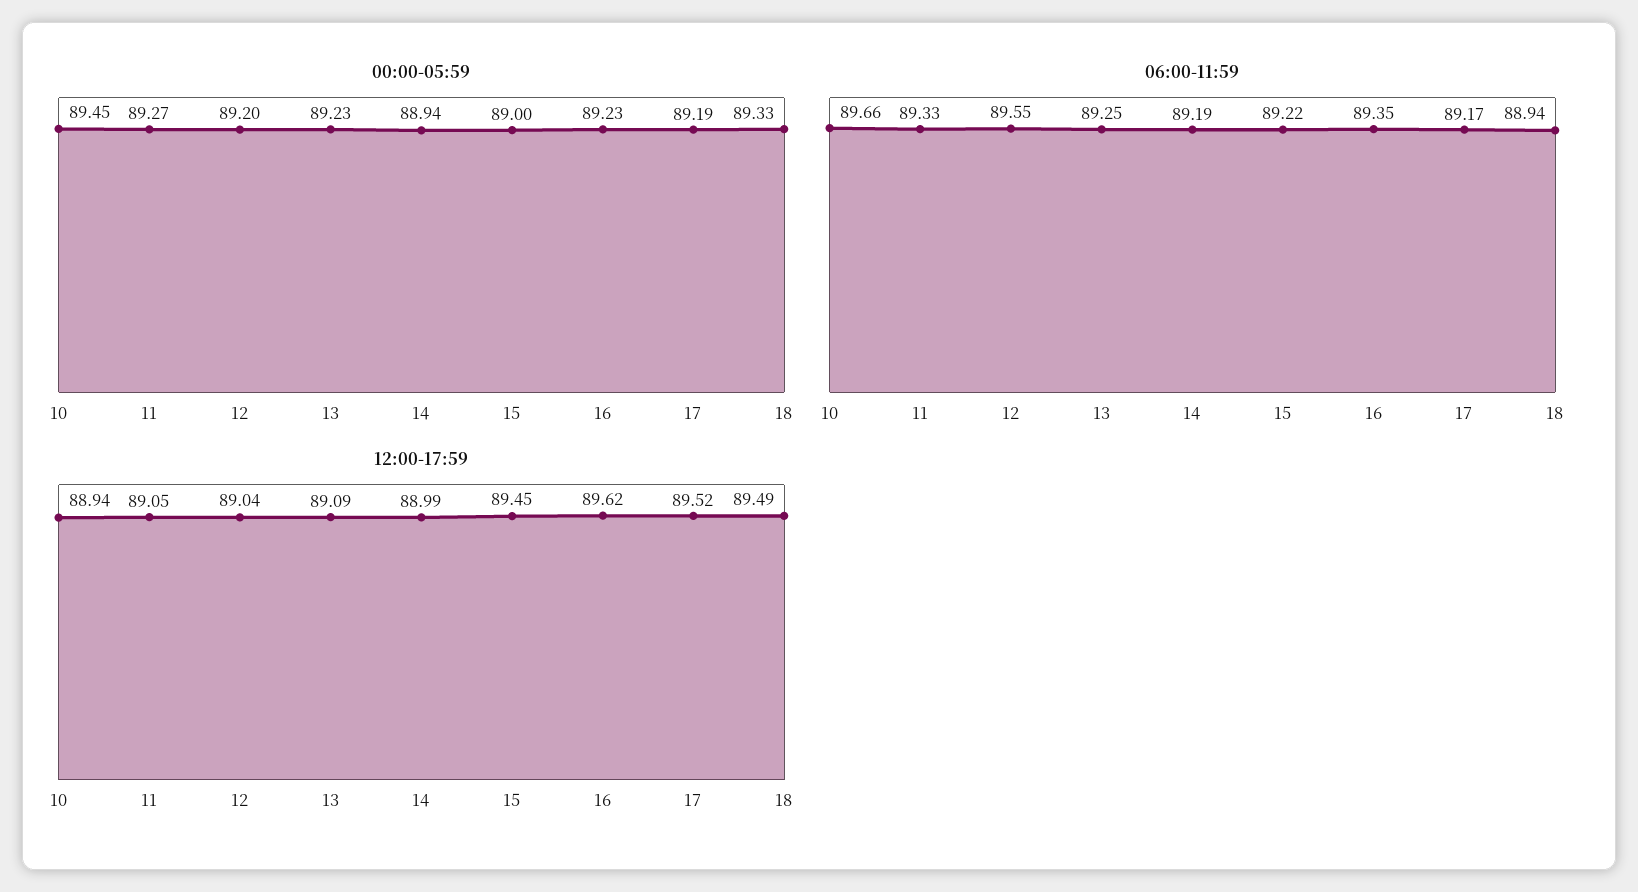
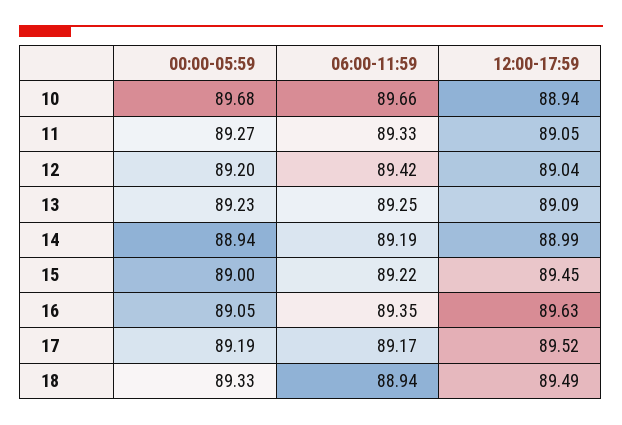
00:00-05:59, 10: 89.45 -> 89.68
00:00-05:59, 16: 89.23 -> 89.05
06:00-11:59, 12: 89.55 -> 89.42
12:00-17:59, 16: 89.62 -> 89.63

